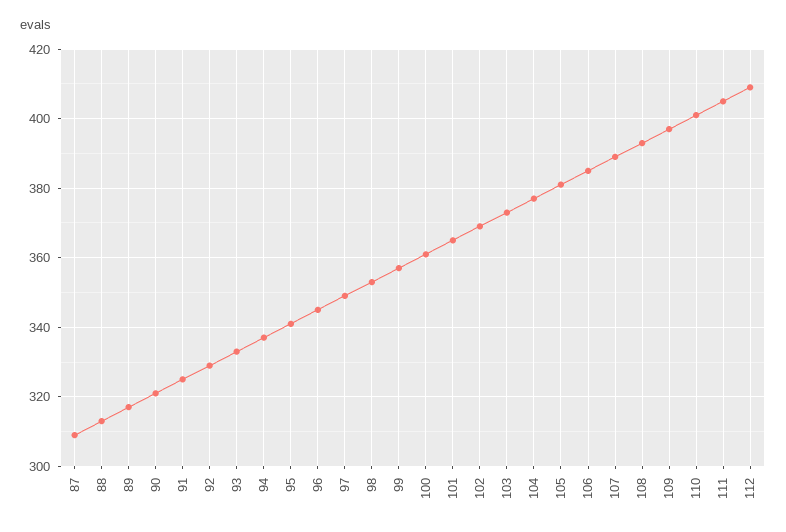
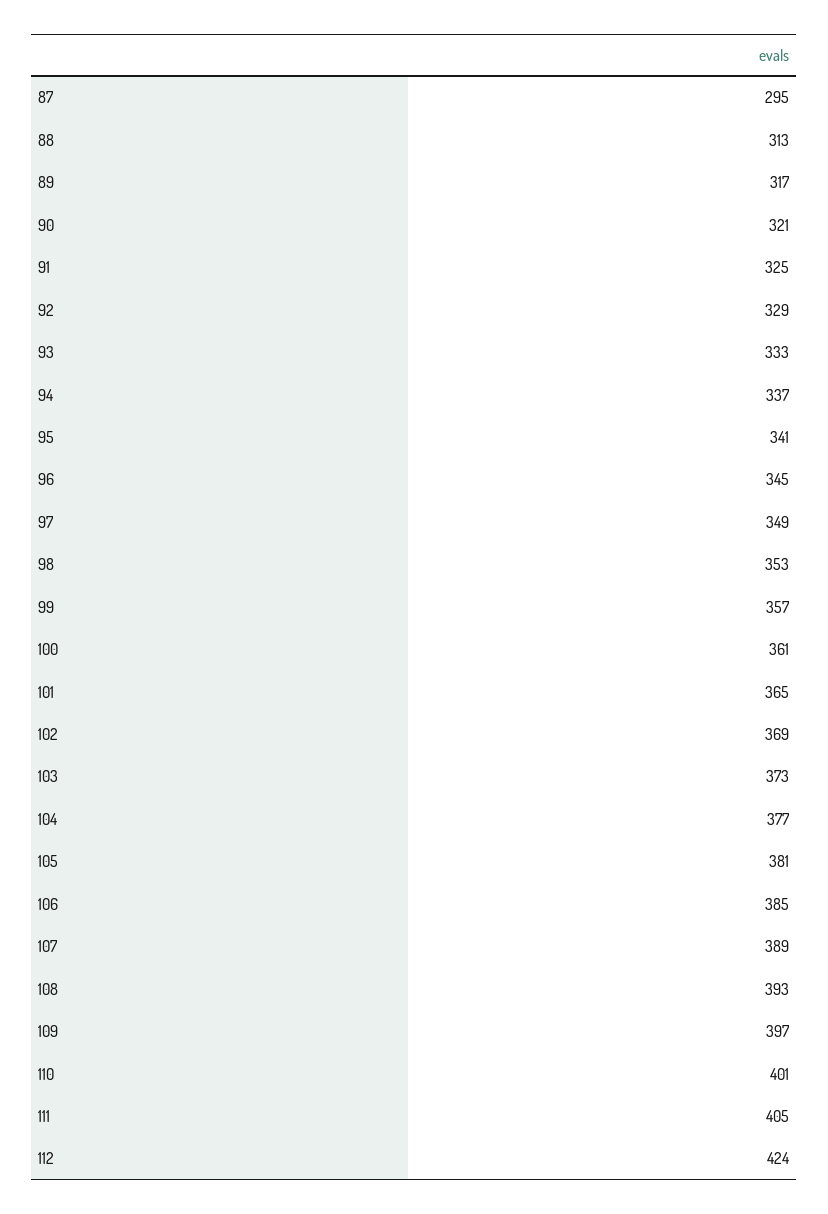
87: 310 -> 295
112: 410 -> 424

